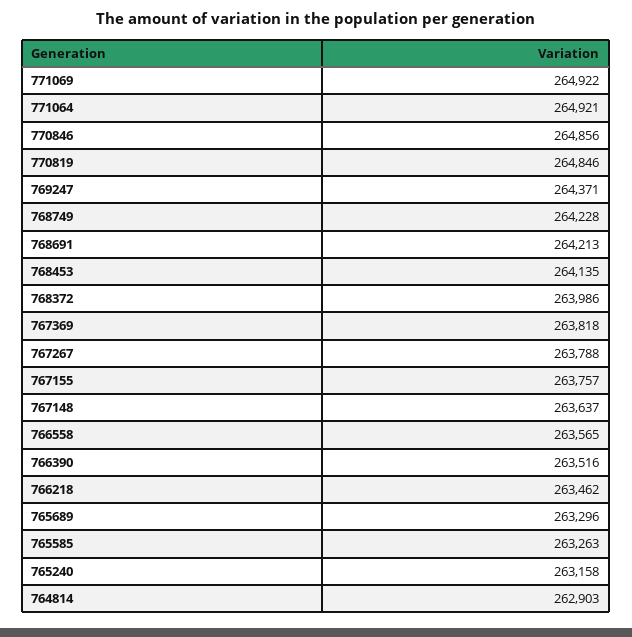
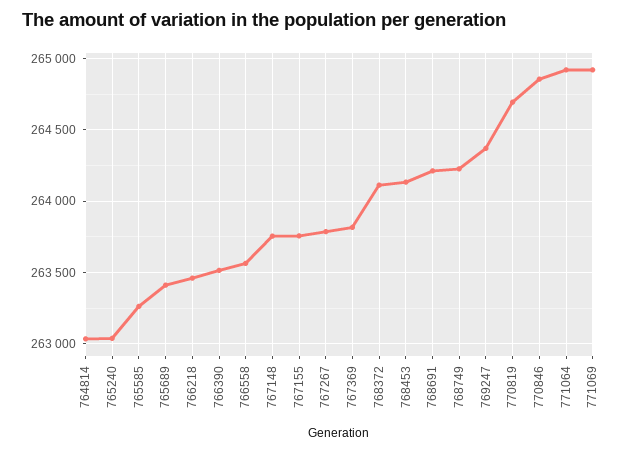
770819: 264846 -> 264700
768372: 263986 -> 264100
767148: 263637 -> 263750
765689: 263296 -> 263400
765240: 263158 -> 263050
764814: 262903 -> 263050

